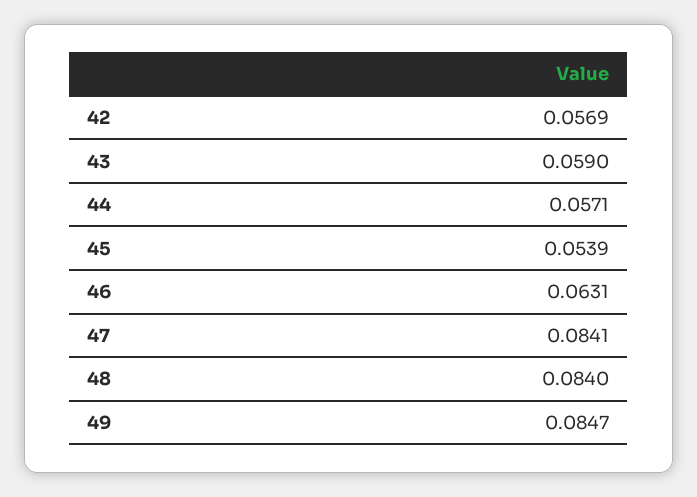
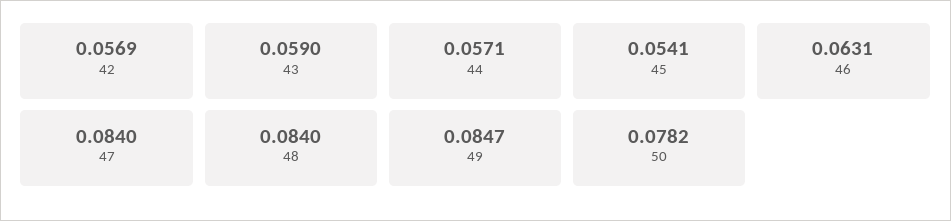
45: 0.0539 -> 0.0541
47: 0.0841 -> 0.084
50: none -> 0.0782

